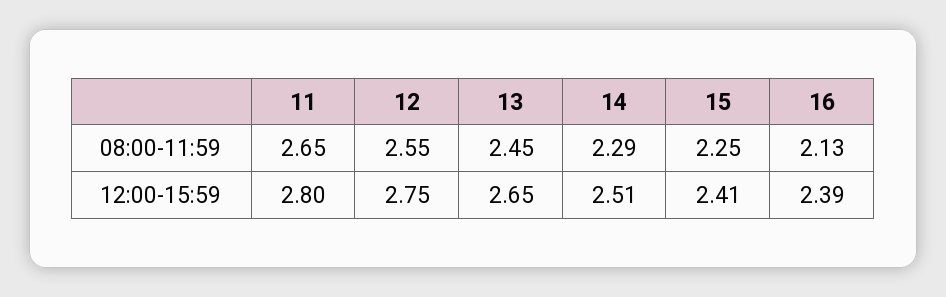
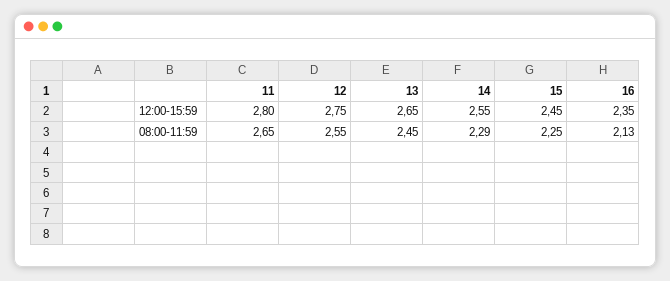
14, 12:00-15:59: 2.51 -> 2.55
15, 12:00-15:59: 2.41 -> 2.45
16, 12:00-15:59: 2.39 -> 2.35

